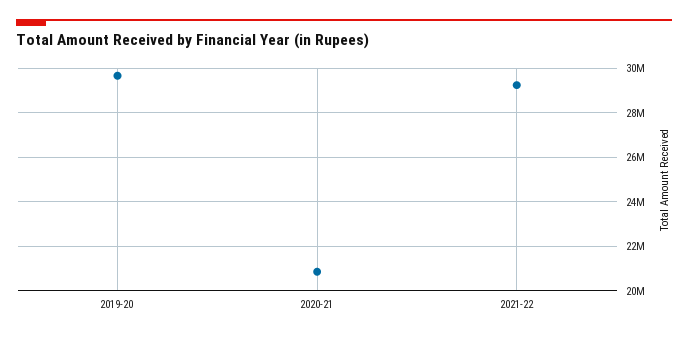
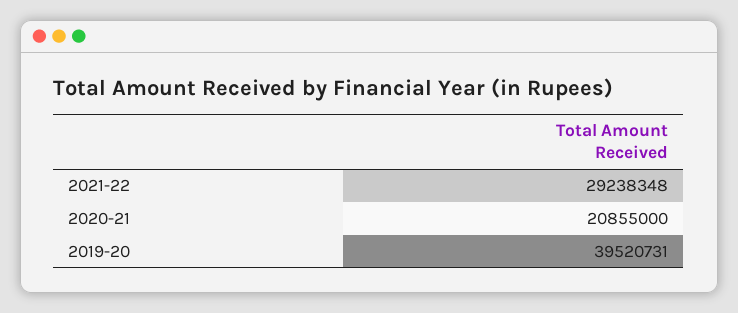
2019-20: 29500000 -> 39520731

